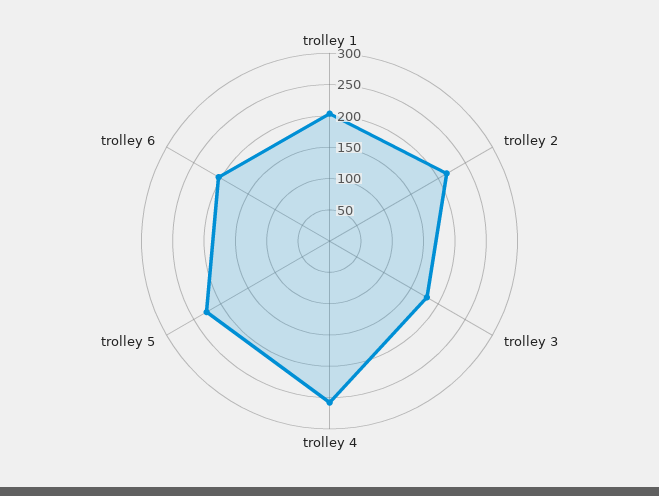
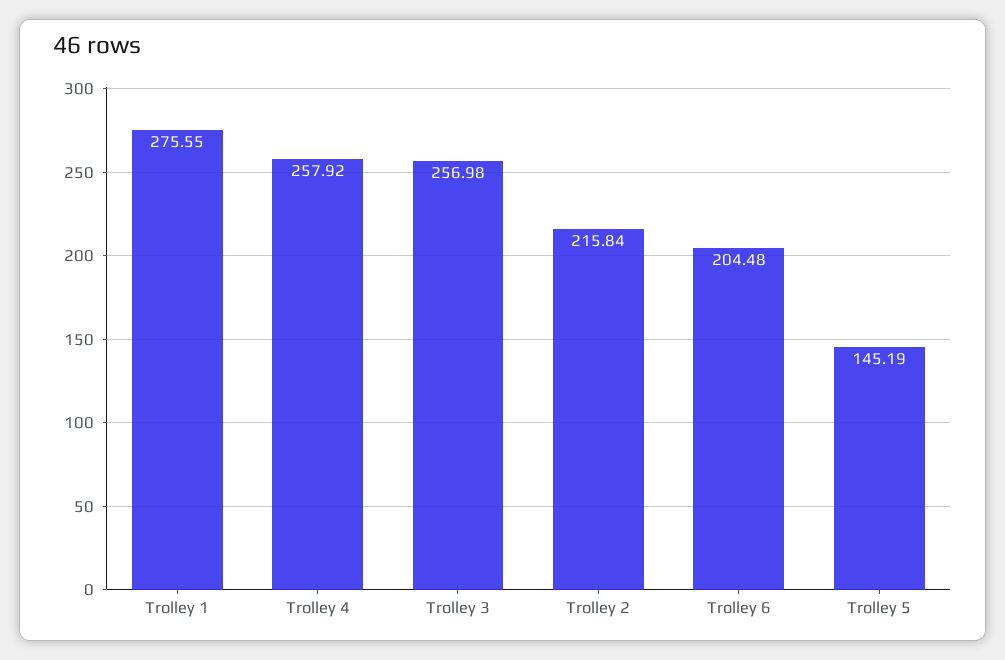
trolley 1: 200 -> 275.55
trolley 3: 175 -> 256.98
trolley 5: 225 -> 145.19

